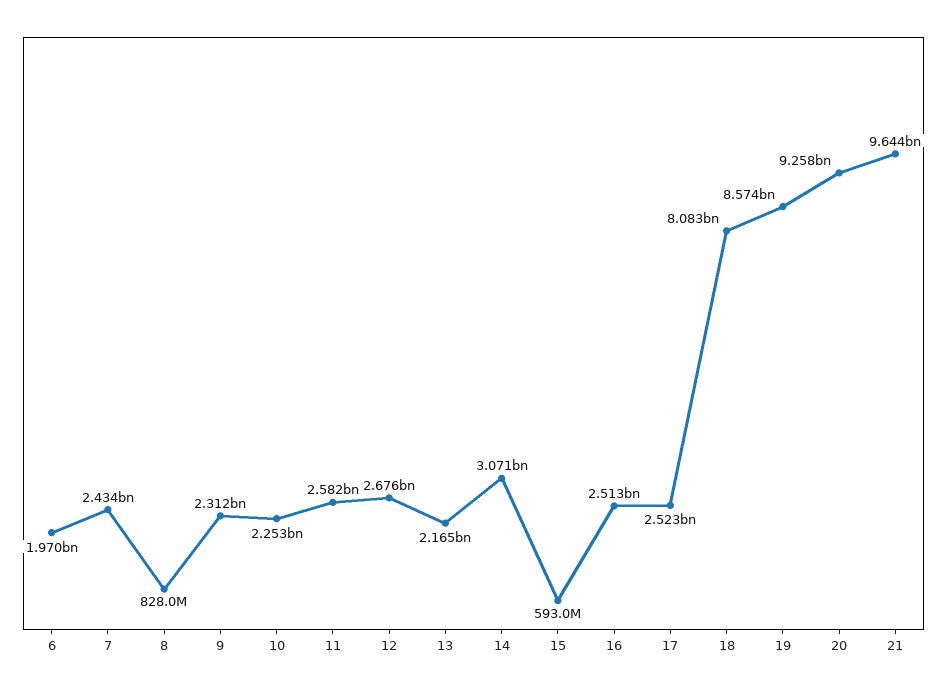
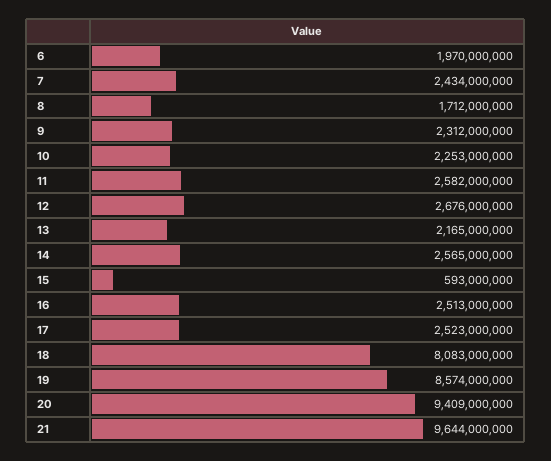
8: 828000000 -> 1712000000
14: 3071000000 -> 2565000000
20: 9258000000 -> 9409000000

